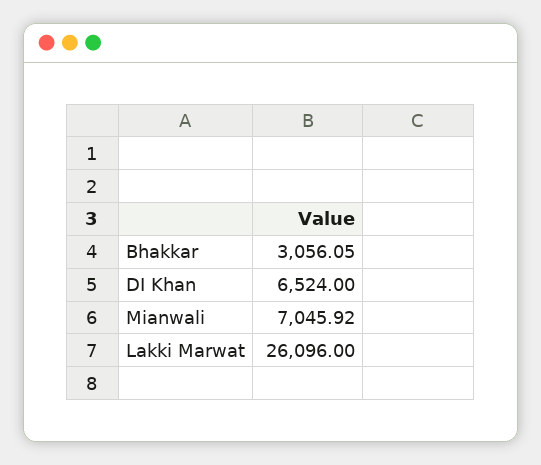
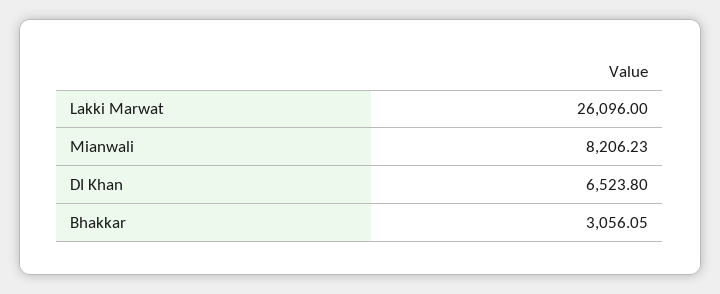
DI Khan: 6524 -> 6523.8
Mianwali: 7045.92 -> 8206.23

